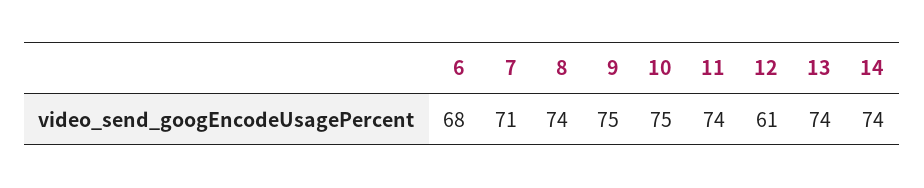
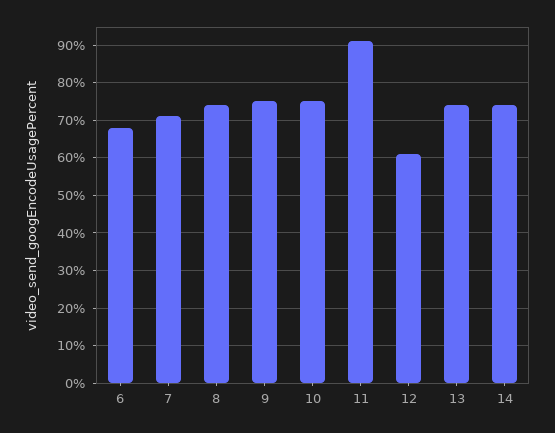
11: 74 -> 90

